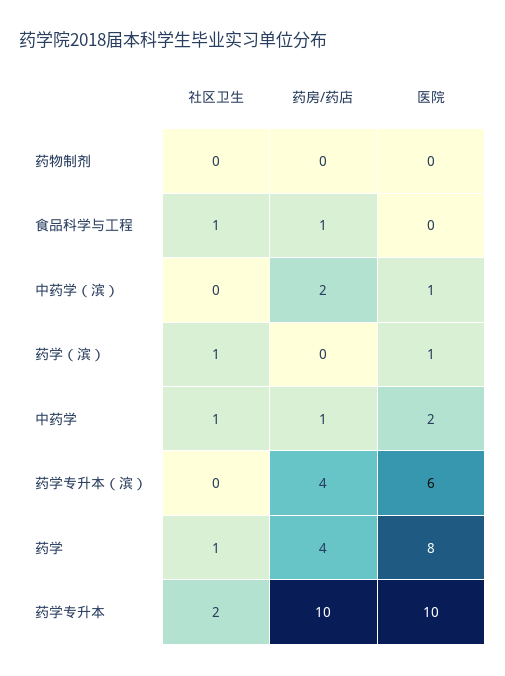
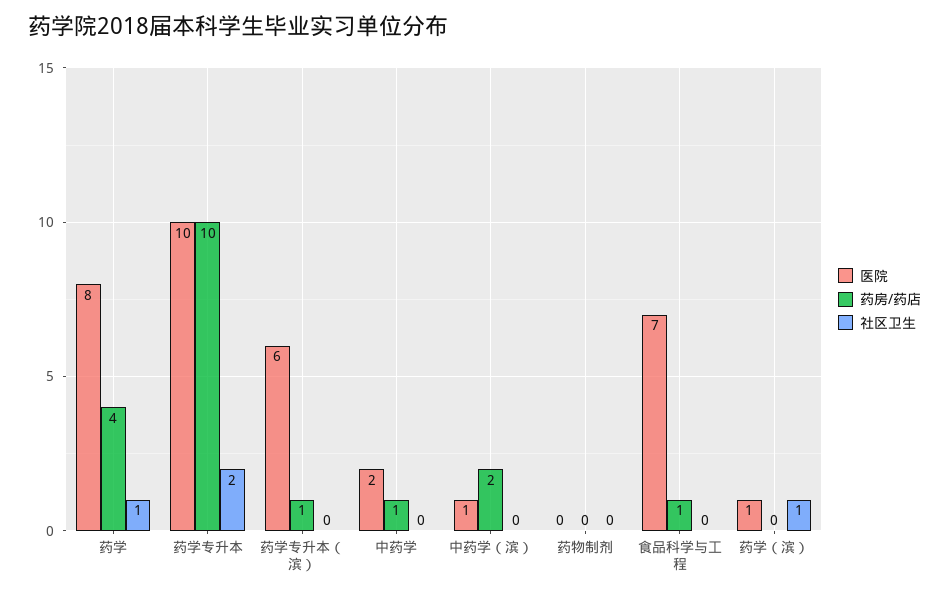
社区卫生, 食品科学与工程: 1 -> 0
医院, 食品科学与工程: 0 -> 7
社区卫生, 中药学: 1 -> 0
药房/药店, 药学专升本（滨）: 4 -> 1

